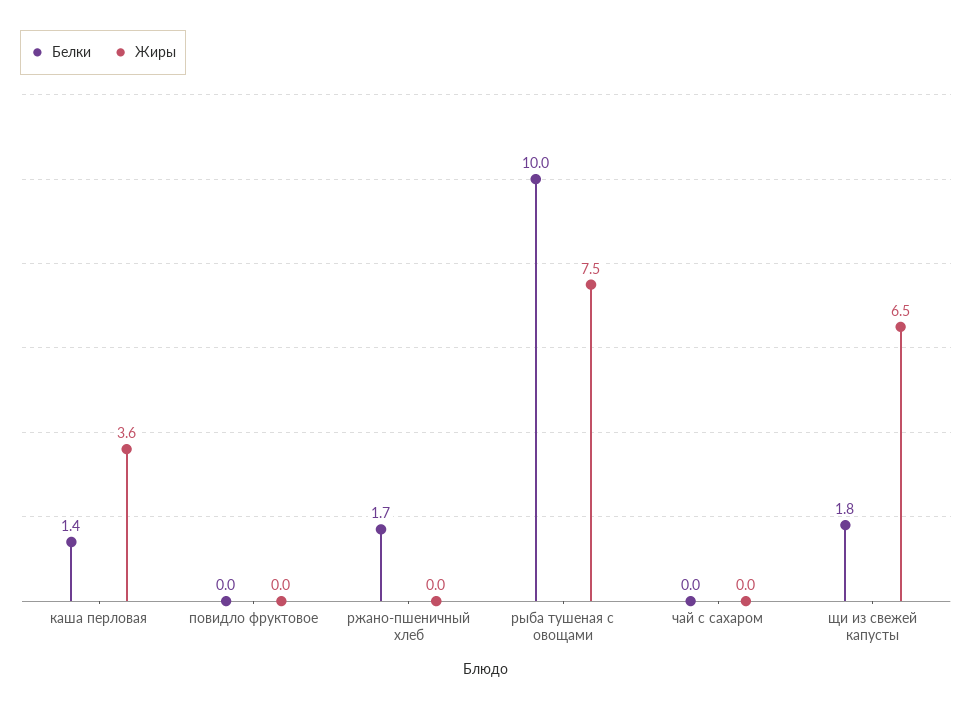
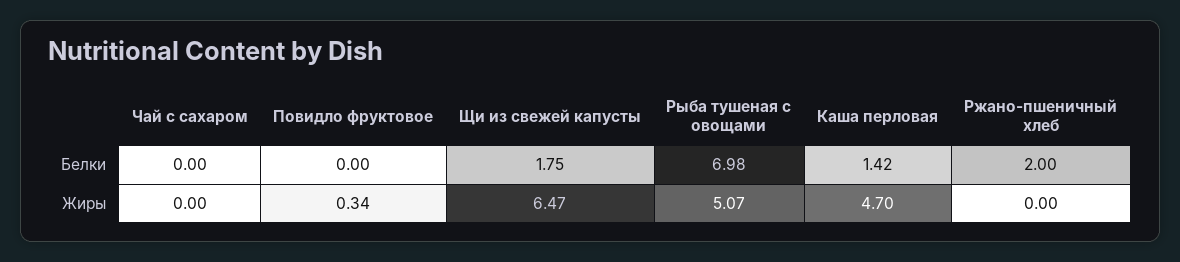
Жиры, каша перловая: 3.6 -> 4.7
Жиры, повидло фруктовое: 0 -> 0.34
Белки, ржано-пшеничный хлеб: 1.7 -> 2
Белки, рыба тушеная с овощами: 10 -> 6.98
Жиры, рыба тушеная с овощами: 7.5 -> 5.07

